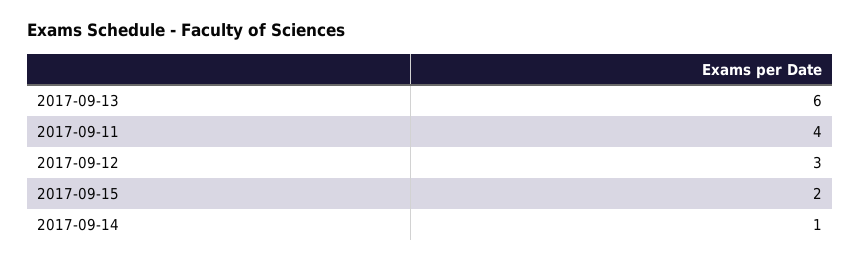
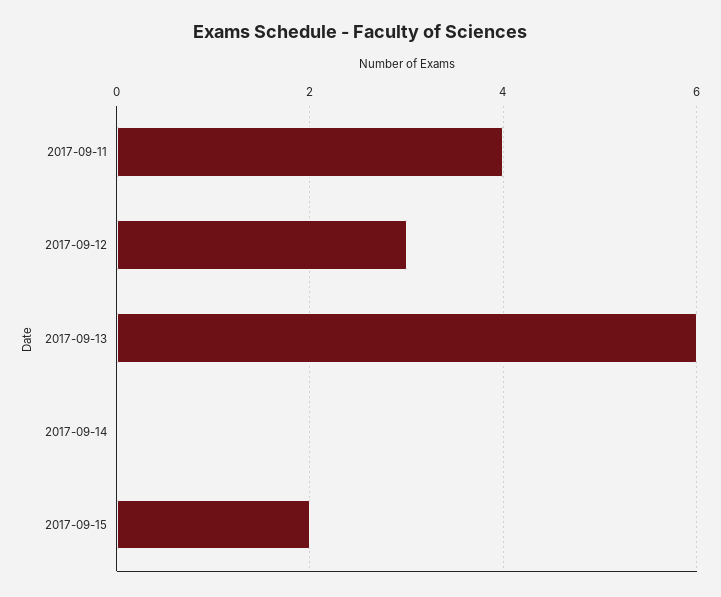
2017-09-14: 1 -> 0

